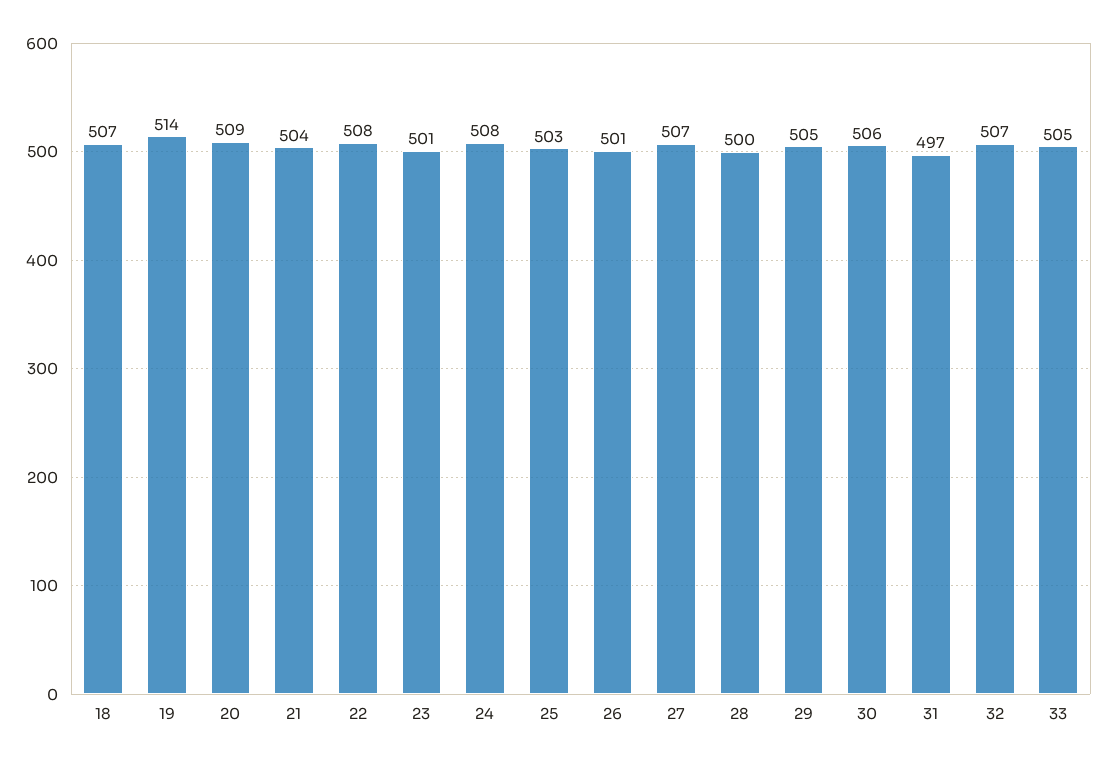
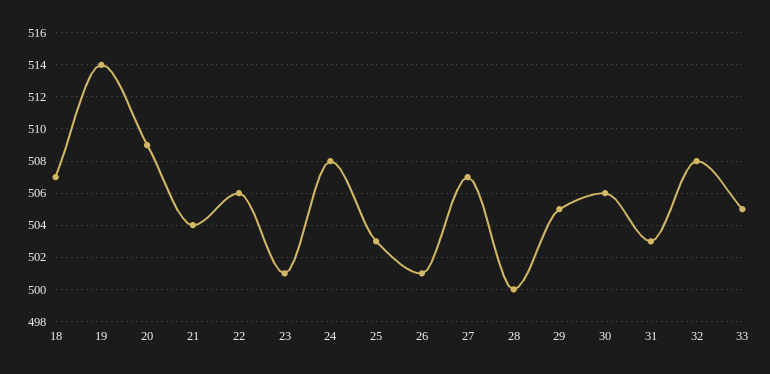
22: 508 -> 506
31: 497 -> 503
32: 507 -> 508

